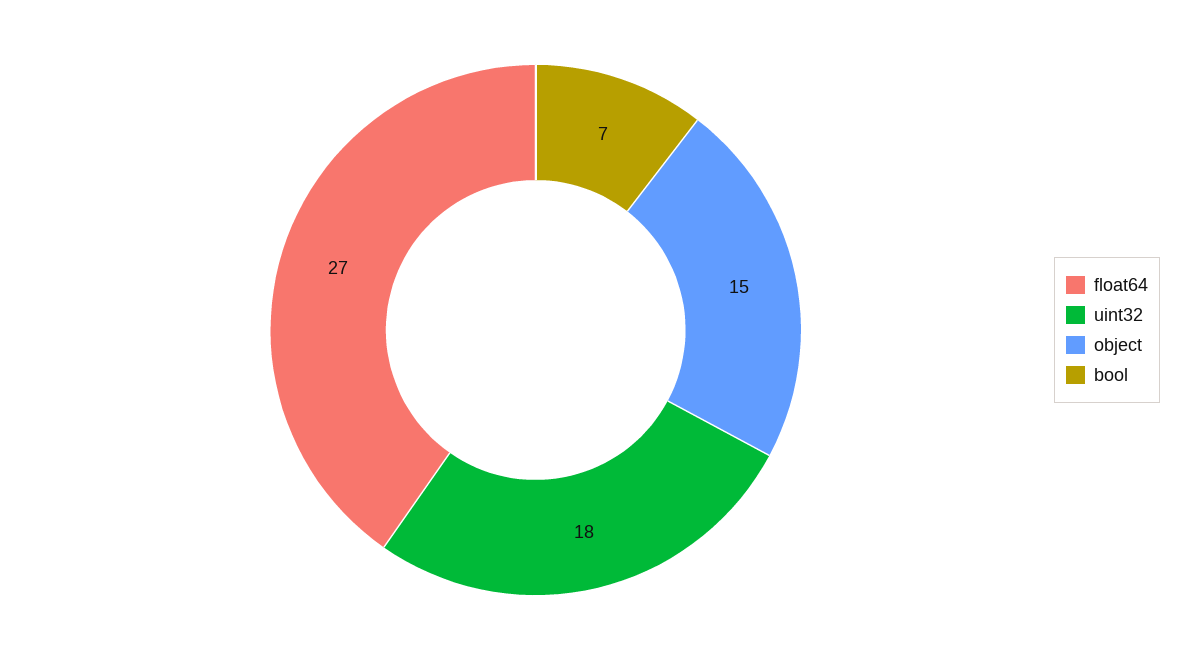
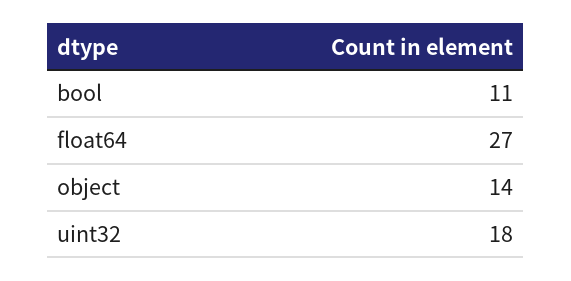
object: 15 -> 14
bool: 7 -> 11

